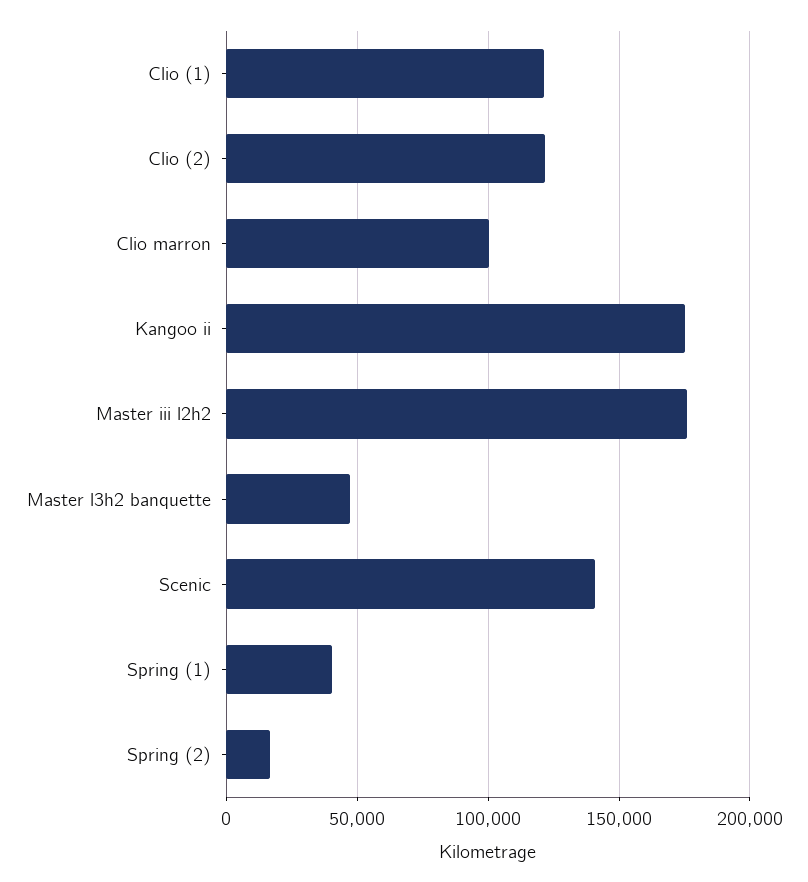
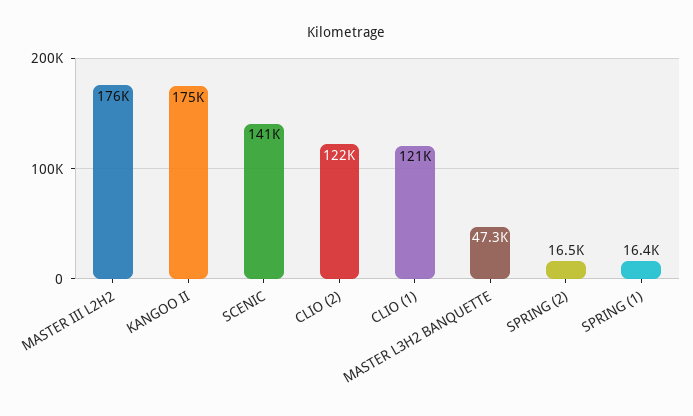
Clio marron: 100000 -> none
Spring (1): 40000 -> 16400

